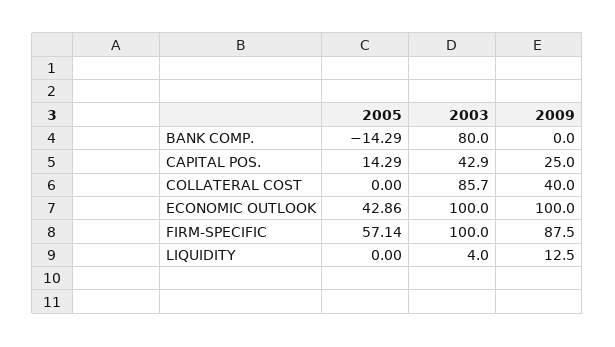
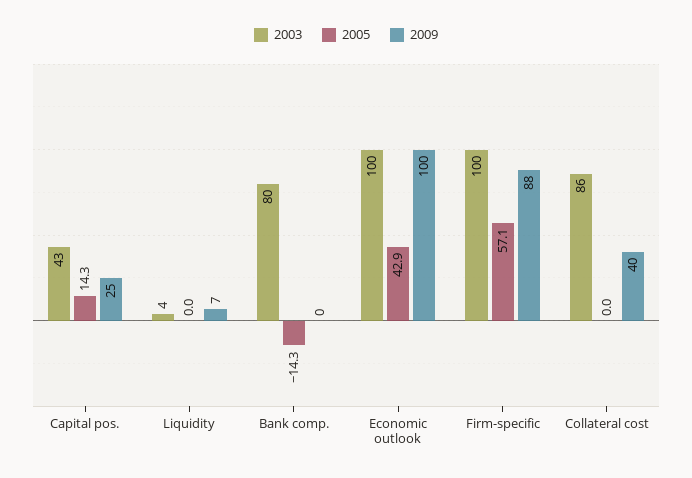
2009, LIQUIDITY: 12.5 -> 7

